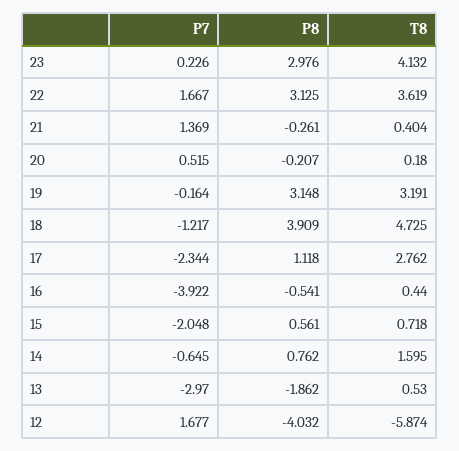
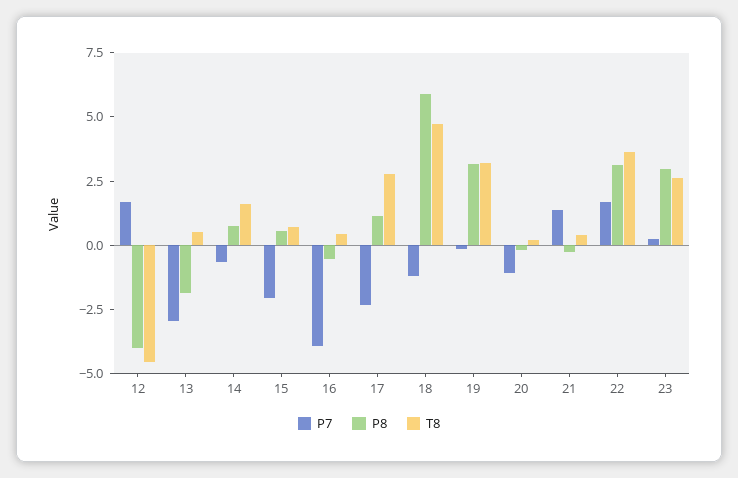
T8, 23: 4.132 -> 2.5
P7, 20: 0.515 -> -1
P8, 18: 3.909 -> 6
T8, 12: -5.874 -> -4.5

